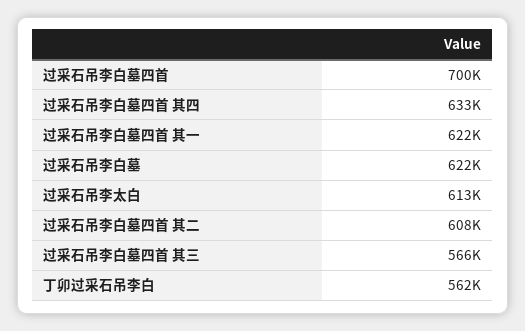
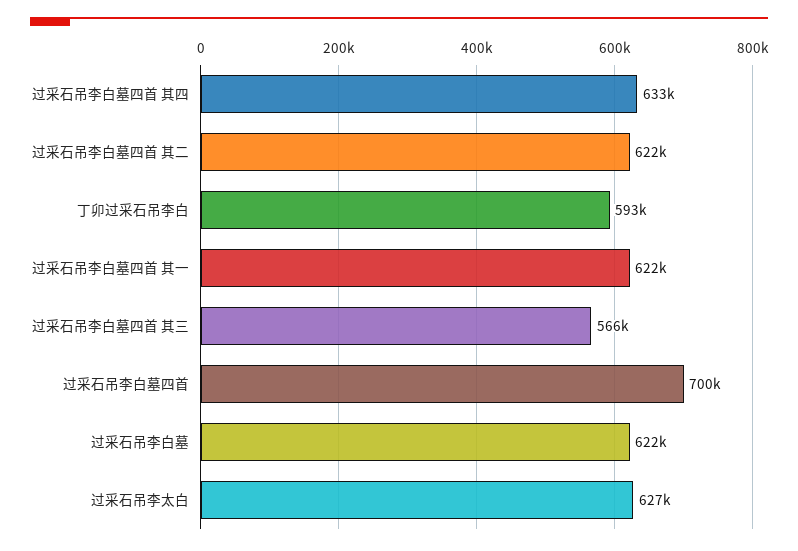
过采石吊李太白: 613000 -> 627000
过采石吊李白墓四首 其二: 608000 -> 622000
丁卯过采石吊李白: 562000 -> 593000

